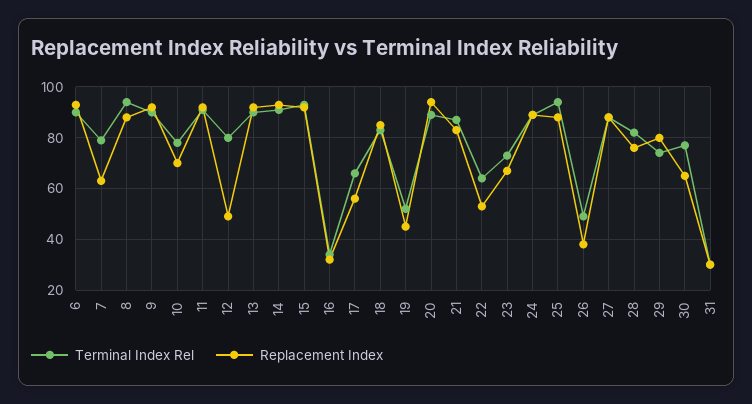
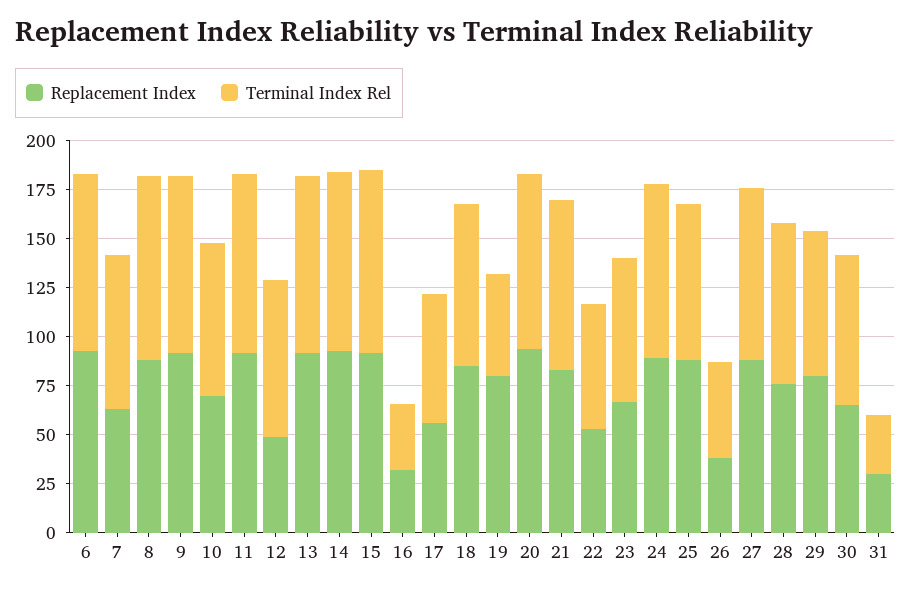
Replacement Index, 19: 45 -> 80
Terminal Index Rel, 25: 95 -> 80

